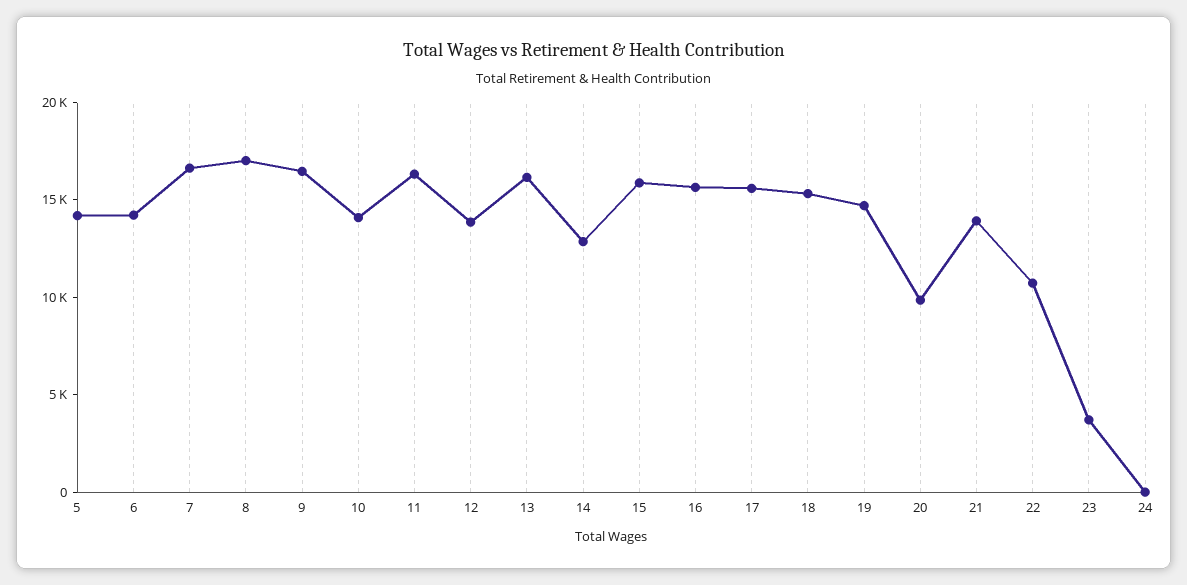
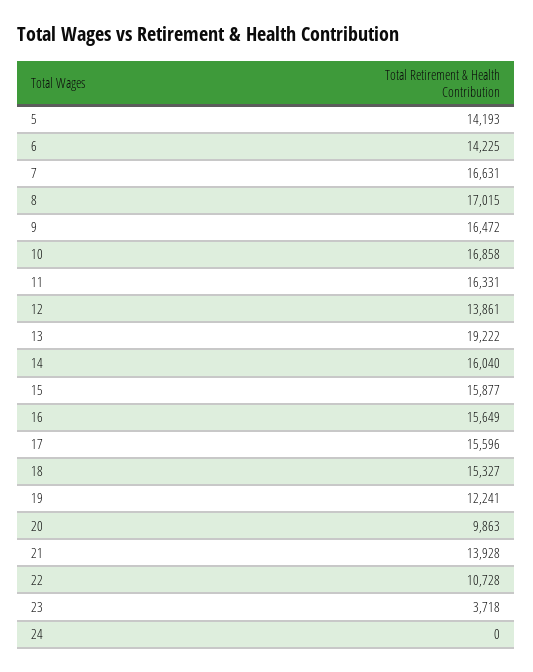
10: 14000 -> 16858
13: 16000 -> 19222
14: 13000 -> 16040
19: 15000 -> 12241

